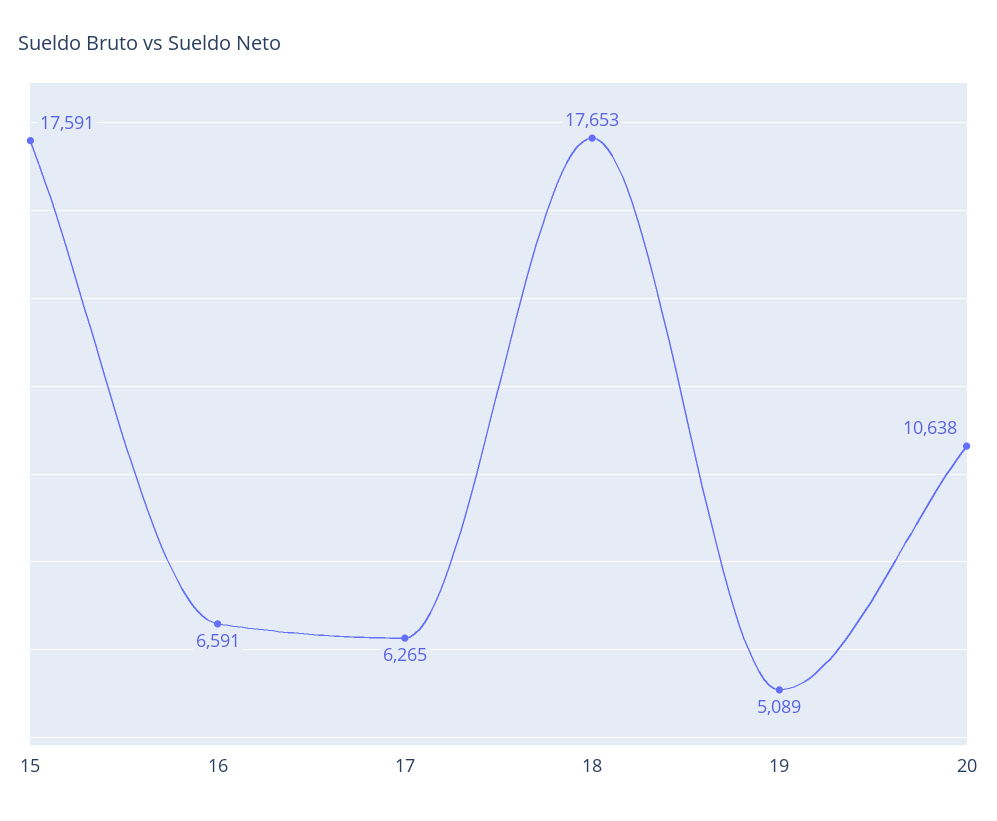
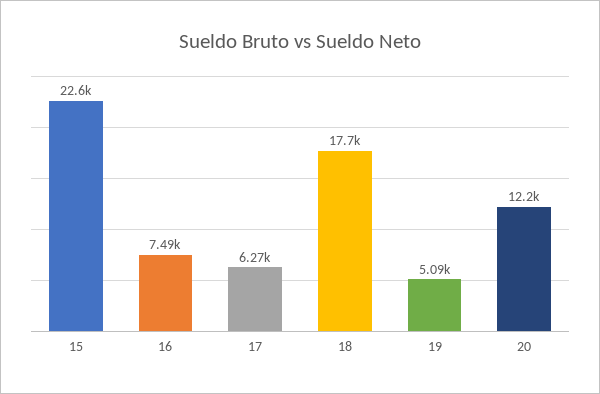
15: 17591 -> 22600
16: 6591 -> 7490
20: 10638 -> 12200

